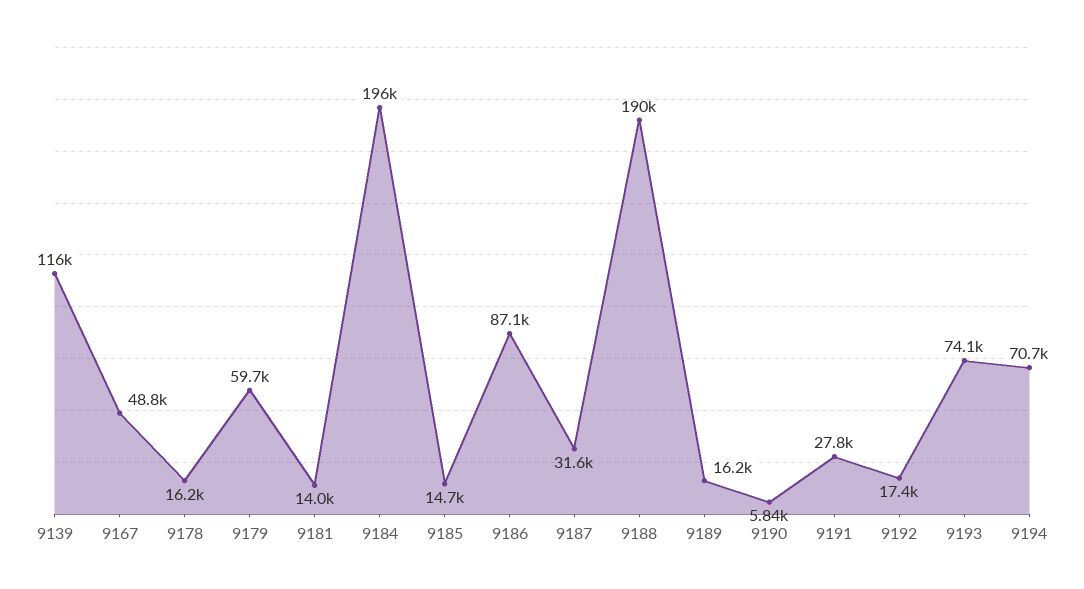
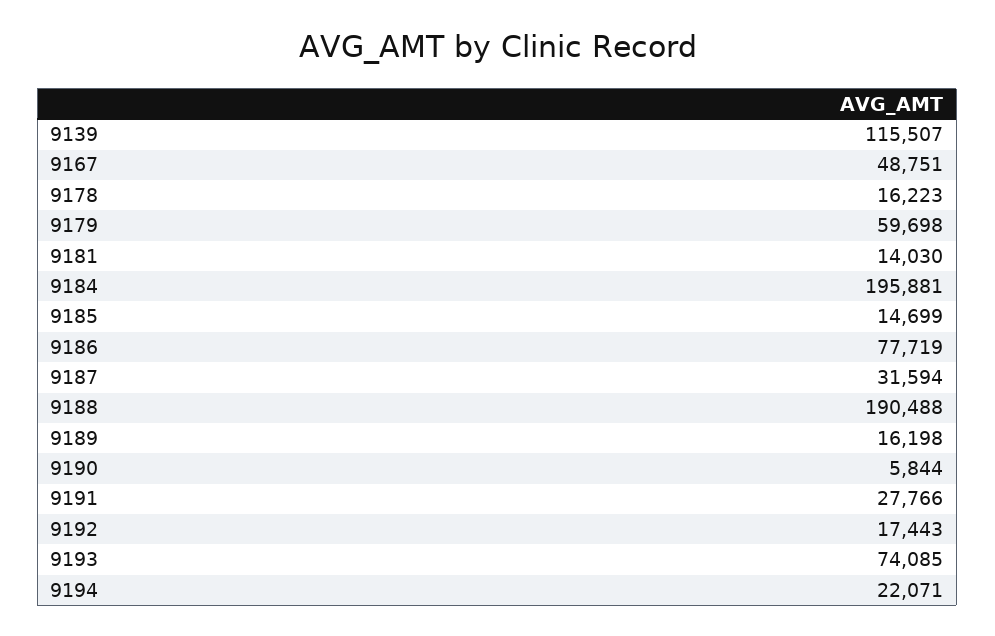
9186: 87100 -> 77719
9194: 70700 -> 22071

